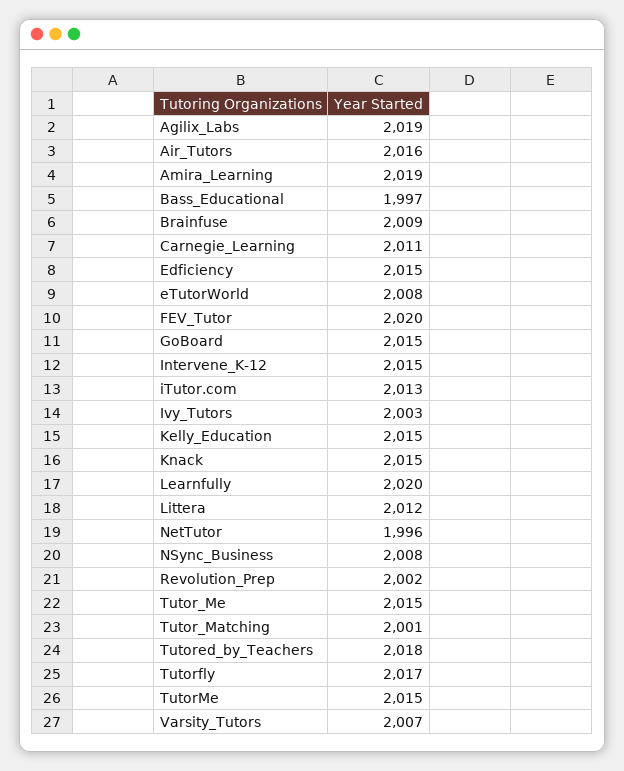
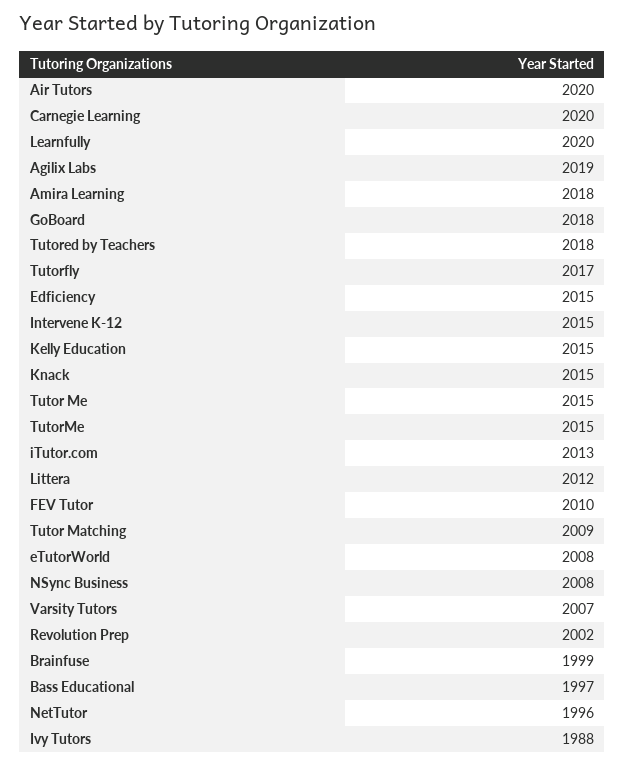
Air_Tutors: 2016 -> 2020
Amira_Learning: 2019 -> 2018
Brainfuse: 2009 -> 1999
Carnegie_Learning: 2011 -> 2020
FEV_Tutor: 2020 -> 2010
GoBoard: 2015 -> 2018
Ivy_Tutors: 2003 -> 1988
Tutor_Matching: 2001 -> 2009

